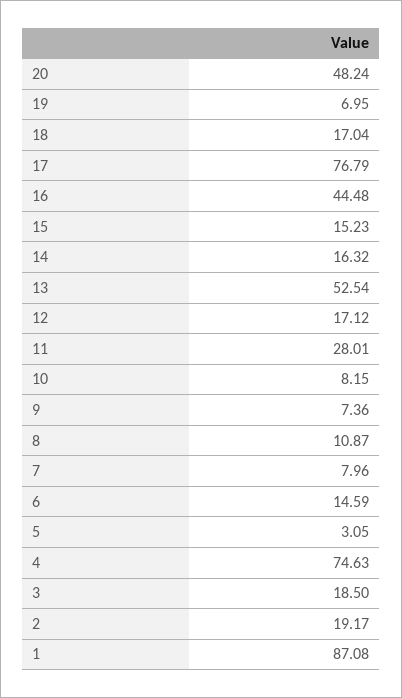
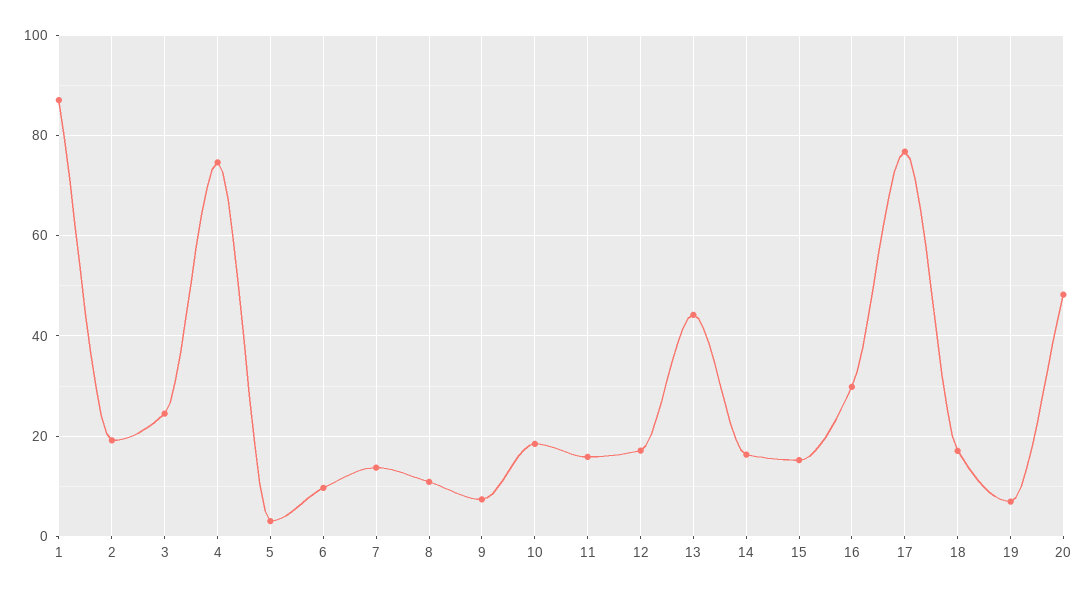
16: 44.48 -> 30
13: 52.54 -> 44
11: 28.01 -> 16
10: 8.15 -> 18
7: 7.96 -> 14
6: 14.59 -> 10
3: 18.5 -> 24

